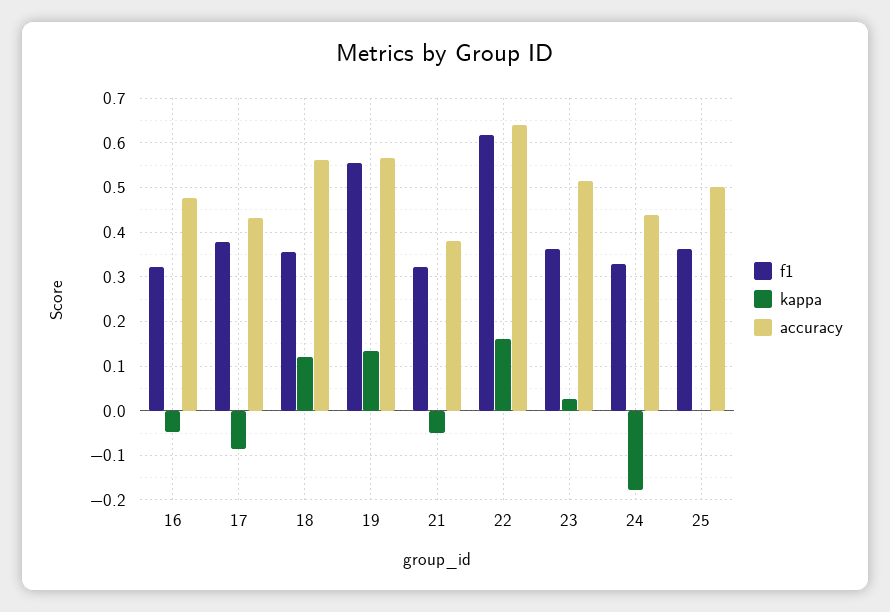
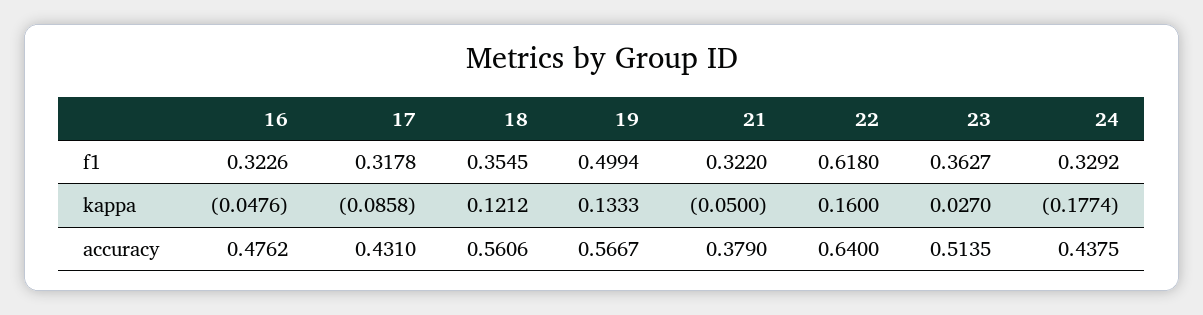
f1, 17: 0.38 -> 0.3178
f1, 19: 0.56 -> 0.4994
f1, 25: 0.36 -> none
kappa, 25: 0 -> none
accuracy, 25: 0.5 -> none

